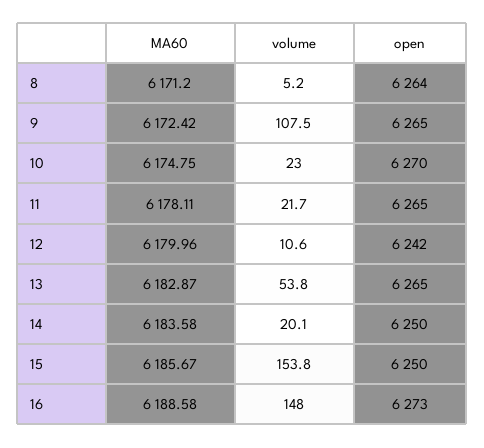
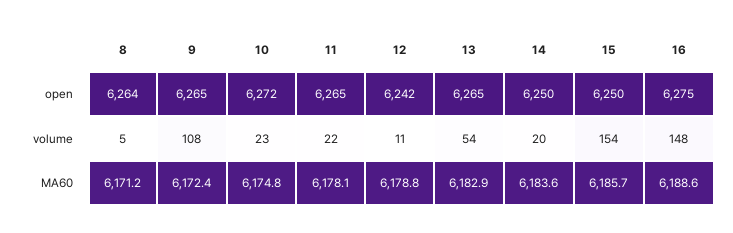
open, 10: 6270 -> 6272
MA60, 12: 6179.96 -> 6178.8
open, 16: 6273 -> 6275

